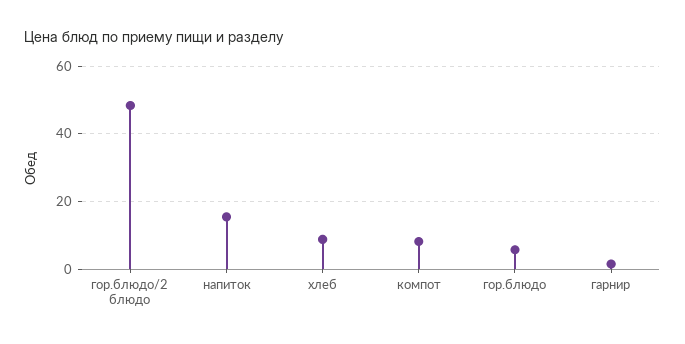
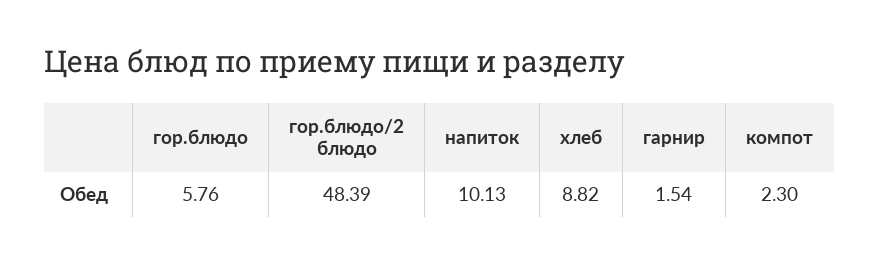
напиток: 16 -> 10.13
компот: 8 -> 2.3

